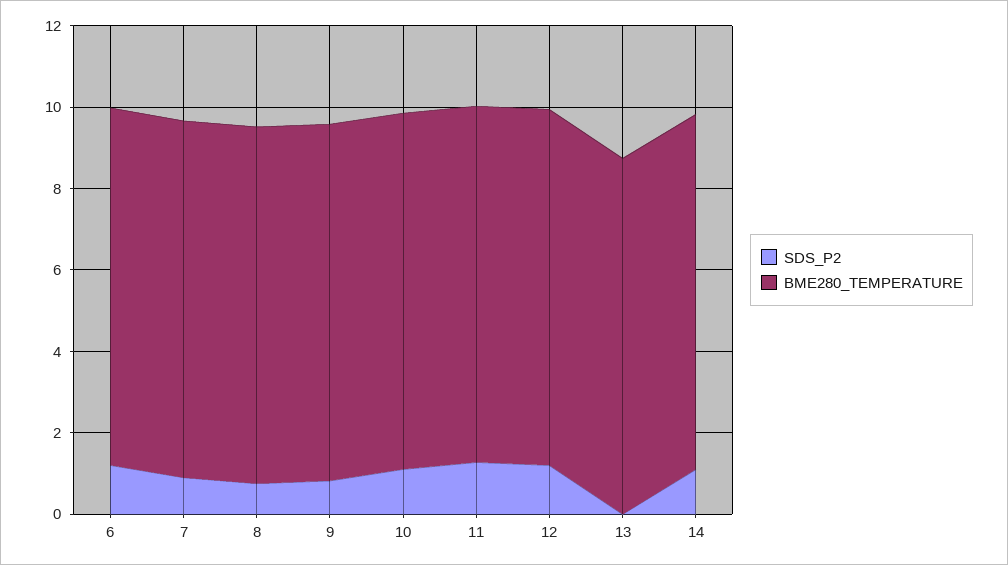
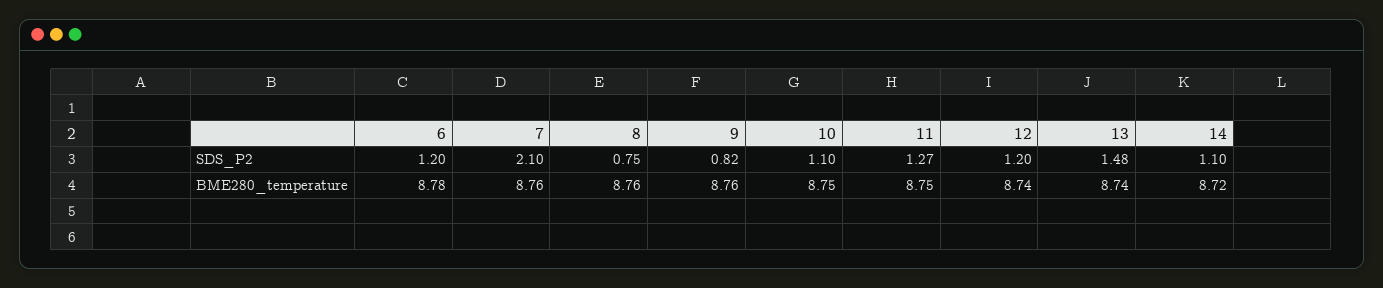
SDS_P2, 7: 1 -> 2.1
SDS_P2, 13: 0 -> 1.48

